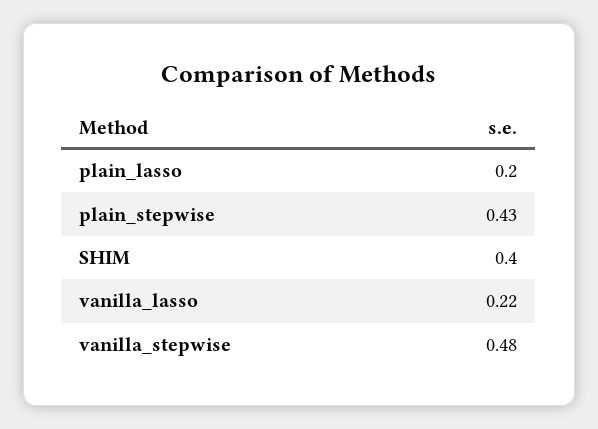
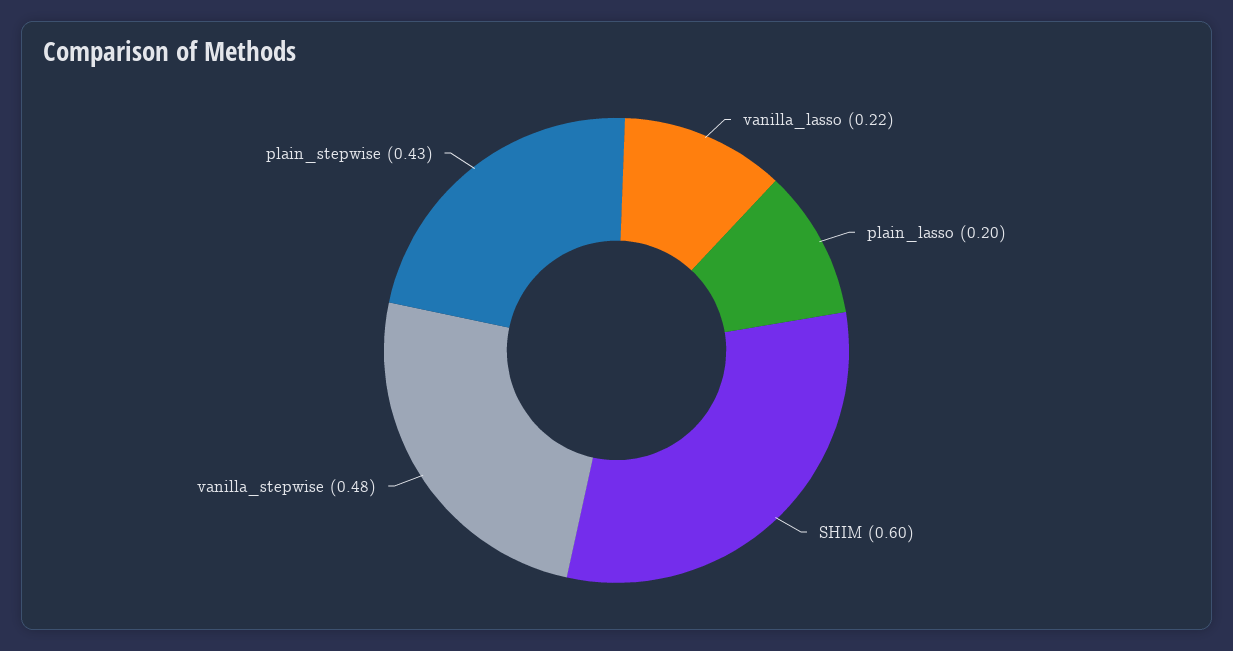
SHIM: 0.4 -> 0.6

